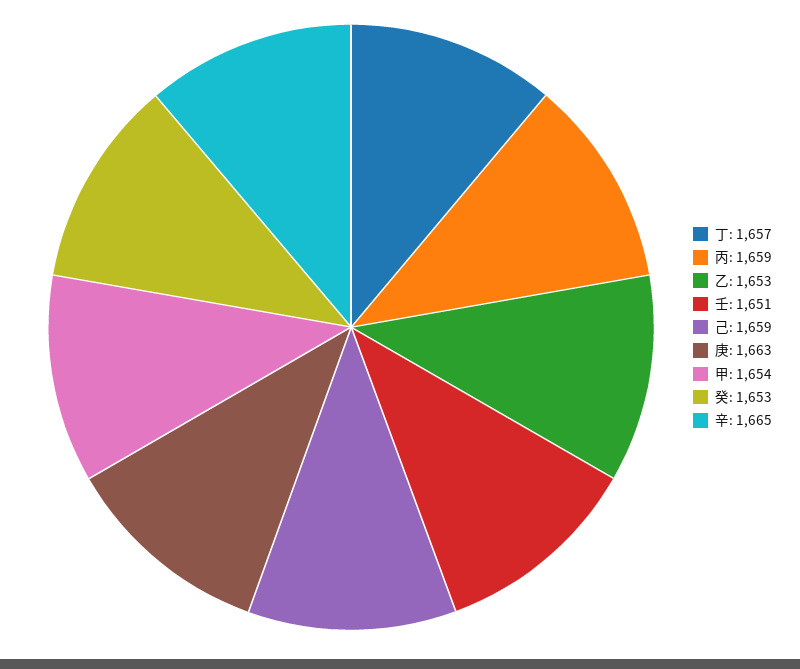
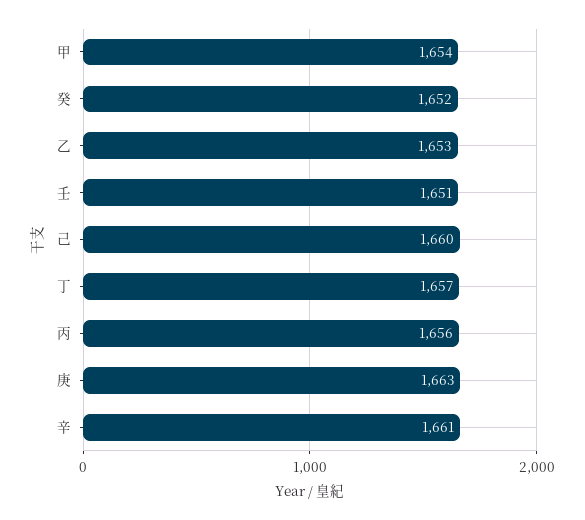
丙: 1659 -> 1656
己: 1659 -> 1660
癸: 1653 -> 1652
辛: 1665 -> 1661

